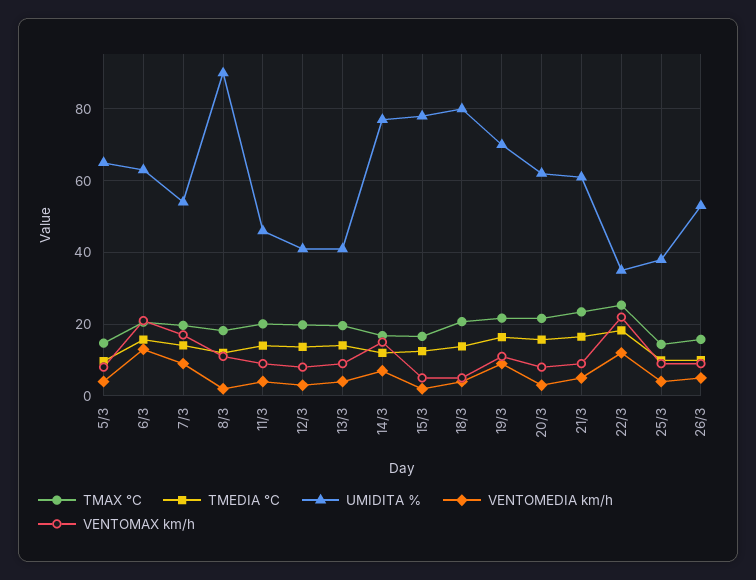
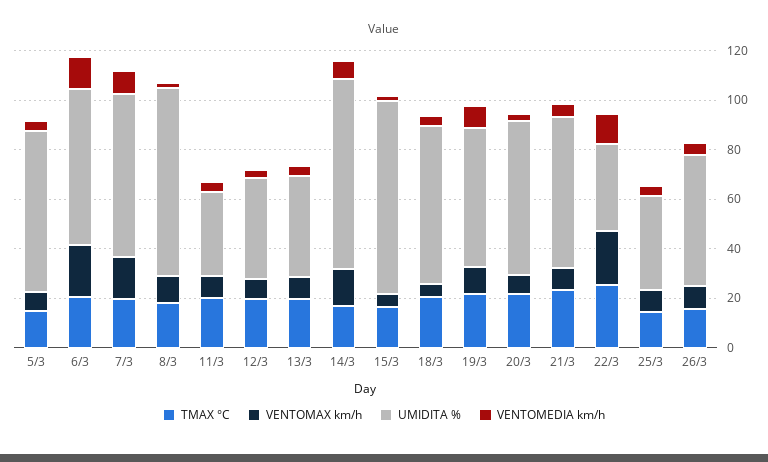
TMEDIA °C, 5/3: 10 -> none
TMEDIA °C, 6/3: 16 -> none
TMEDIA °C, 7/3: 14 -> none
UMIDITA %, 7/3: 54 -> 65
TMEDIA °C, 8/3: 12 -> none
UMIDITA %, 8/3: 90 -> 75
TMEDIA °C, 11/3: 14 -> none
UMIDITA %, 11/3: 46 -> 35
TMEDIA °C, 12/3: 14 -> none
TMEDIA °C, 13/3: 14 -> none
TMEDIA °C, 14/3: 12 -> none
TMEDIA °C, 15/3: 12 -> none
TMEDIA °C, 18/3: 14 -> none
UMIDITA %, 18/3: 80 -> 65
TMEDIA °C, 19/3: 16 -> none
UMIDITA %, 19/3: 70 -> 55
TMEDIA °C, 20/3: 16 -> none
TMEDIA °C, 21/3: 16 -> none
TMEDIA °C, 22/3: 18 -> none
TMEDIA °C, 25/3: 10 -> none
TMEDIA °C, 26/3: 10 -> none

